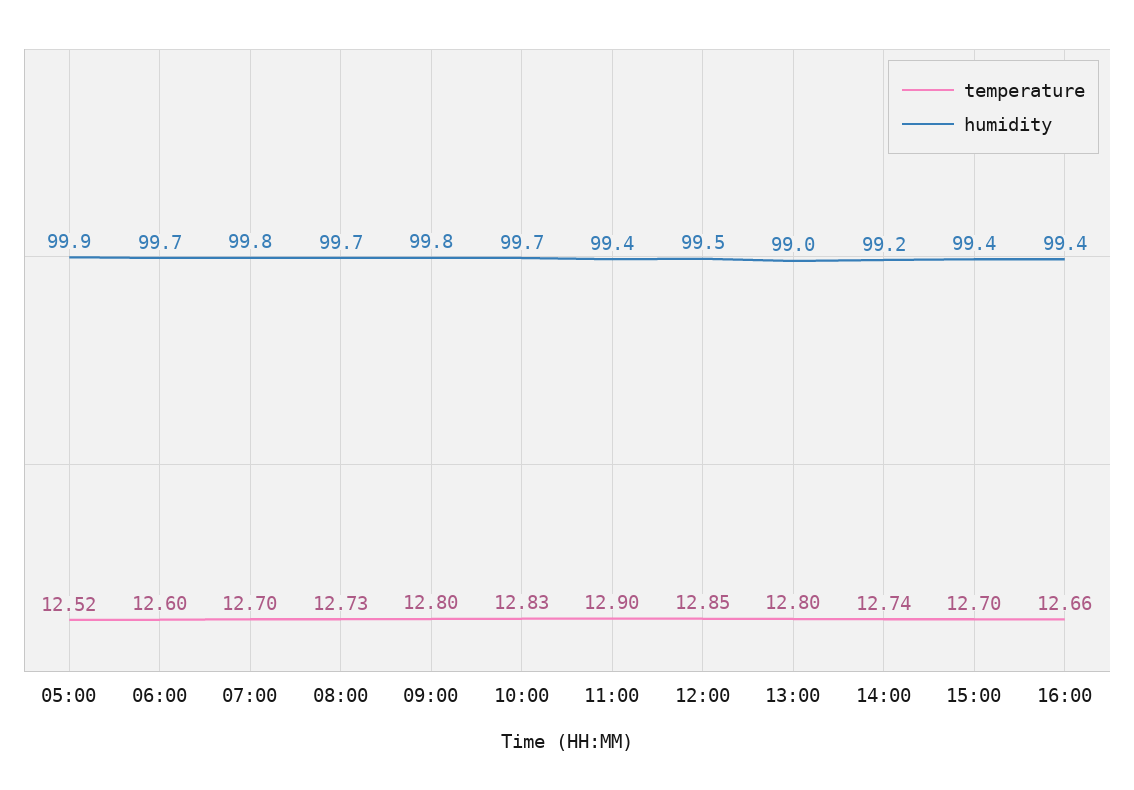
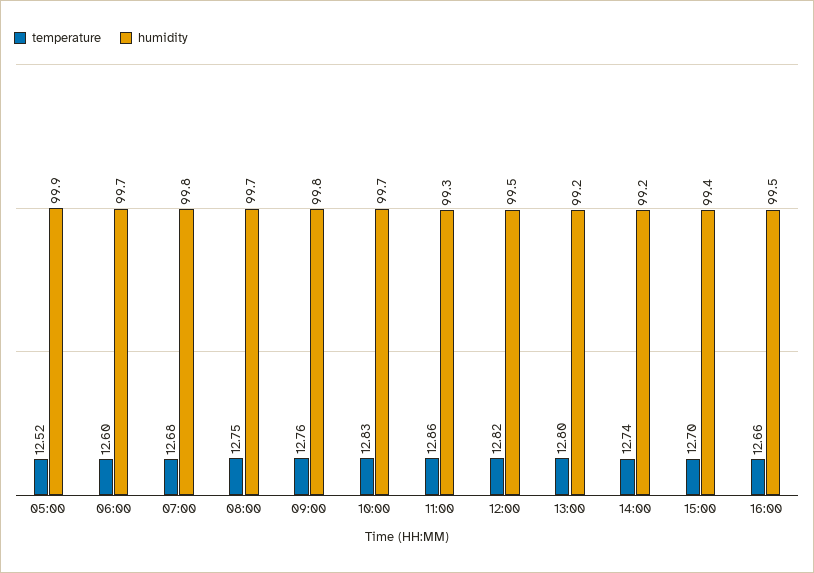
temperature, 07:00: 12.7 -> 12.68
temperature, 08:00: 12.73 -> 12.75
temperature, 09:00: 12.8 -> 12.76
temperature, 11:00: 12.9 -> 12.86
humidity, 11:00: 99.4 -> 99.3
temperature, 12:00: 12.85 -> 12.82
humidity, 13:00: 99 -> 99.2
humidity, 16:00: 99.4 -> 99.5

